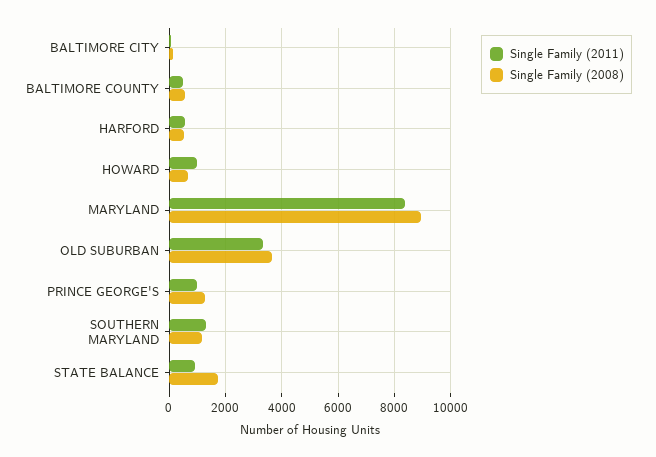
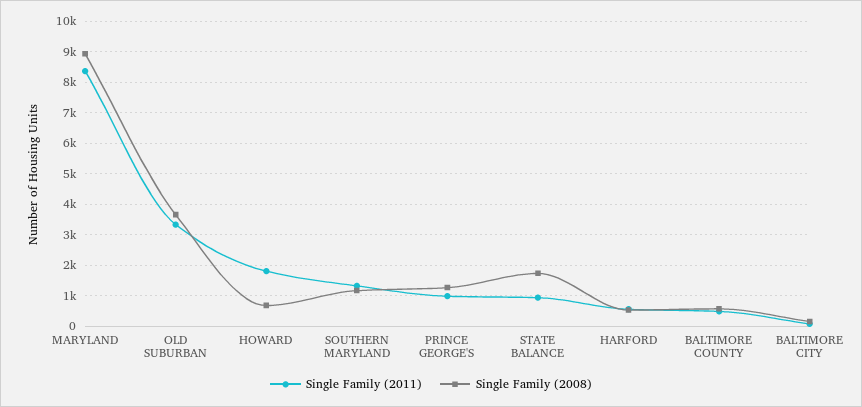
Single Family (2011), HOWARD: 1000 -> 1800

